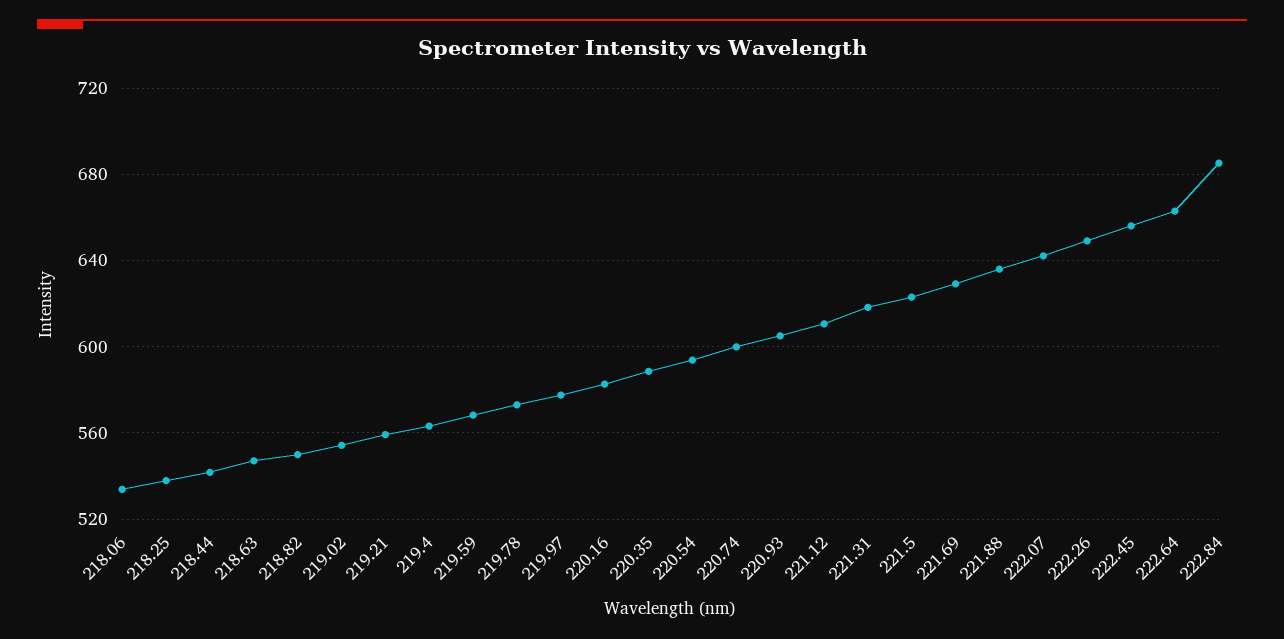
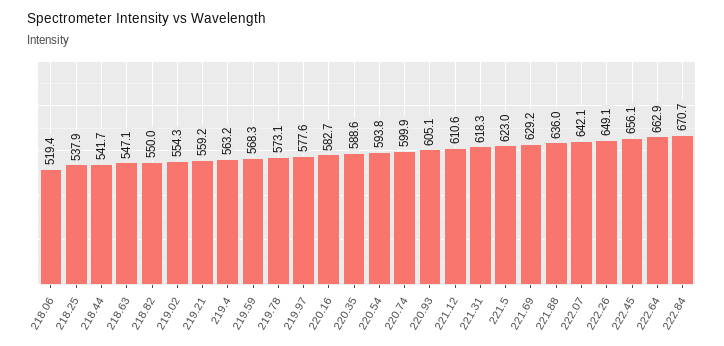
218.06: 535 -> 519.4
222.84: 685 -> 670.7

